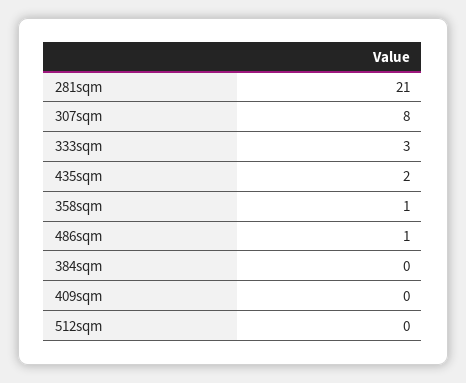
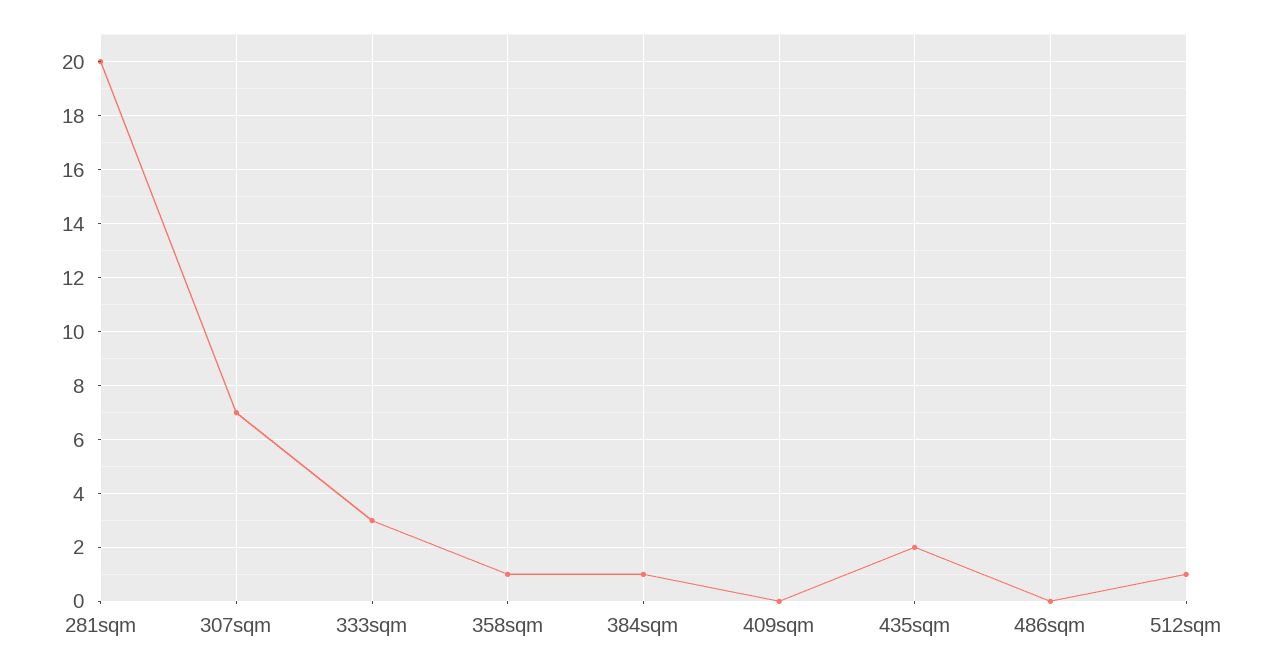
281sqm: 21 -> 20
307sqm: 8 -> 7
486sqm: 1 -> 0
384sqm: 0 -> 1
512sqm: 0 -> 1

